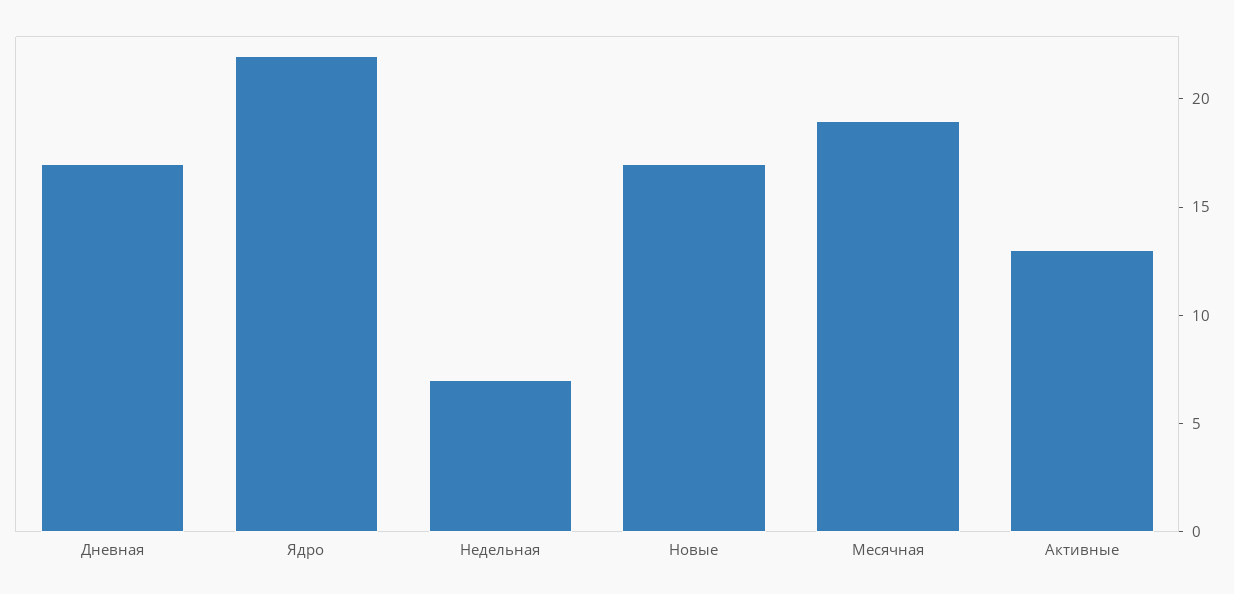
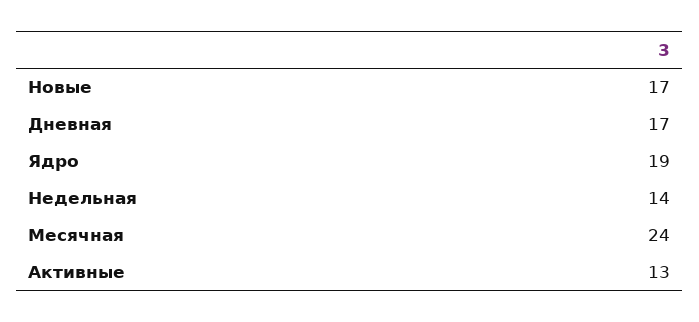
Ядро: 22 -> 19
Недельная: 7 -> 14
Месячная: 19 -> 24

